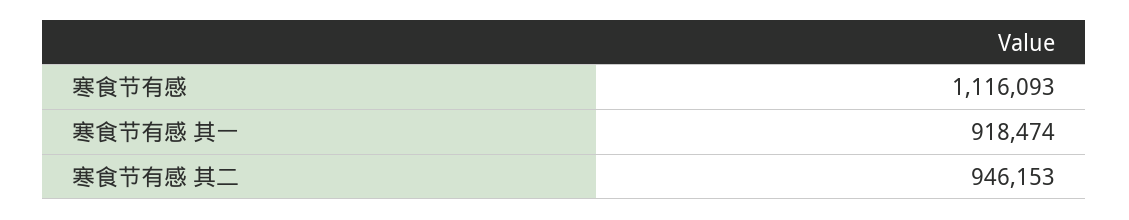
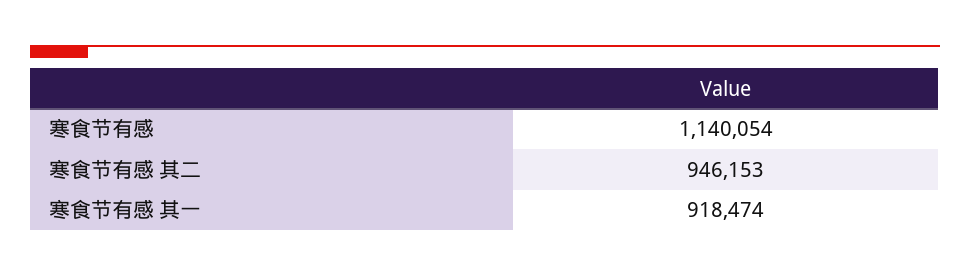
寒食节有感: 1116093 -> 1140054

